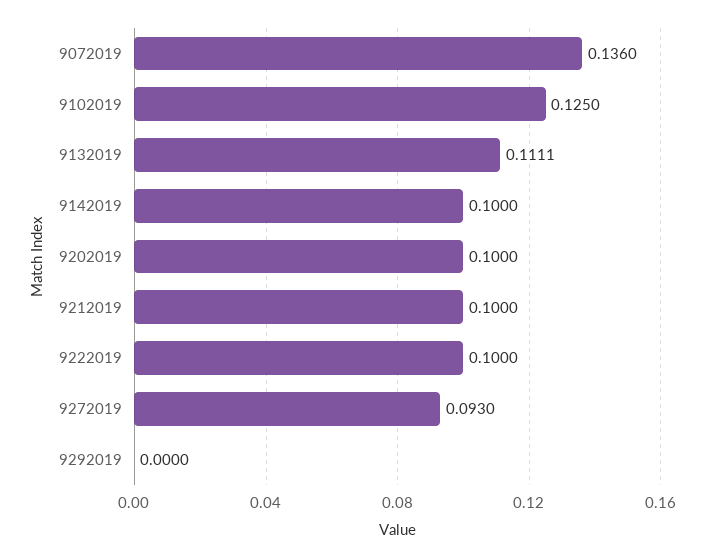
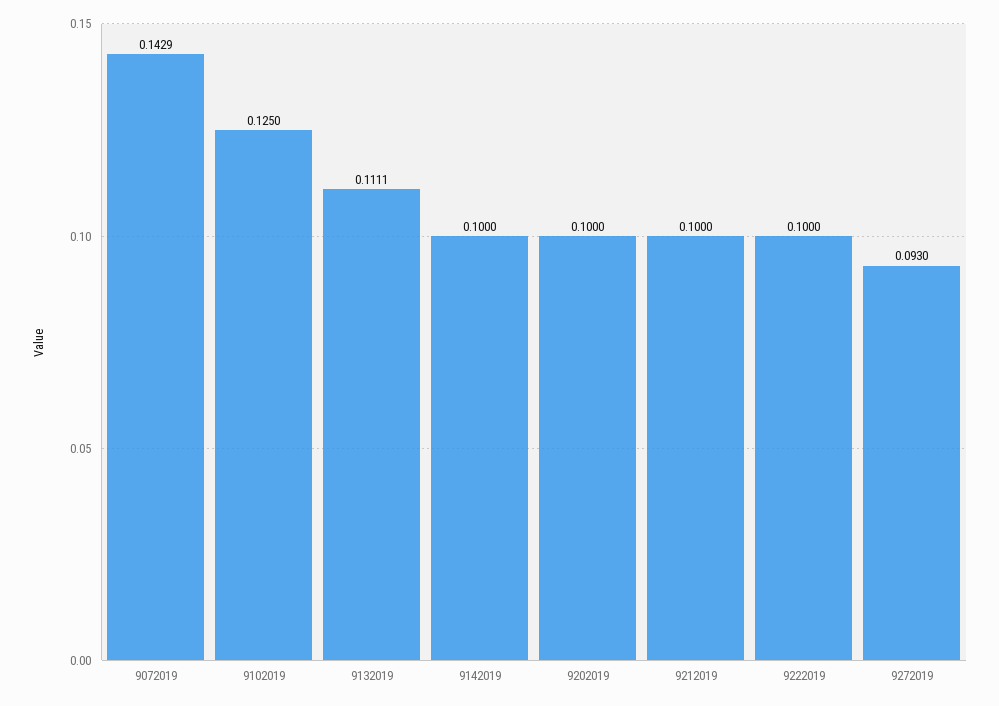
9072019: 0.136 -> 0.1429
9292019: 0 -> none

